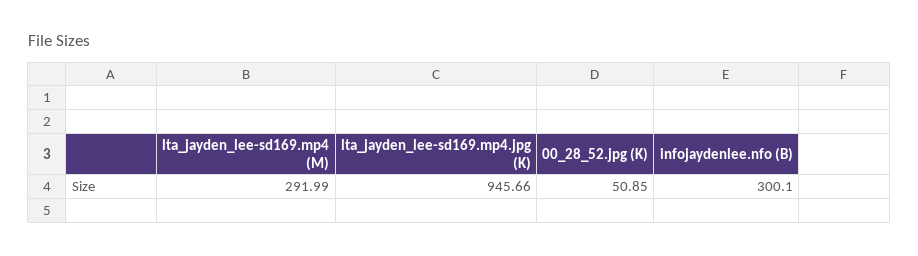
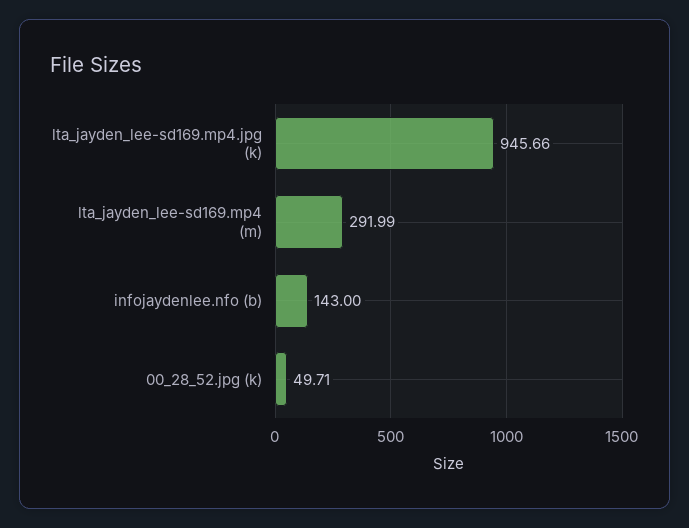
00_28_52.jpg (K): 50.85 -> 49.71
infojaydenlee.nfo (B): 300.1 -> 143

